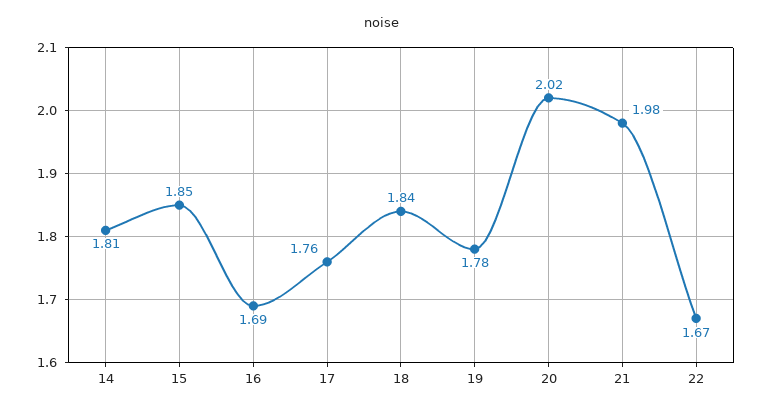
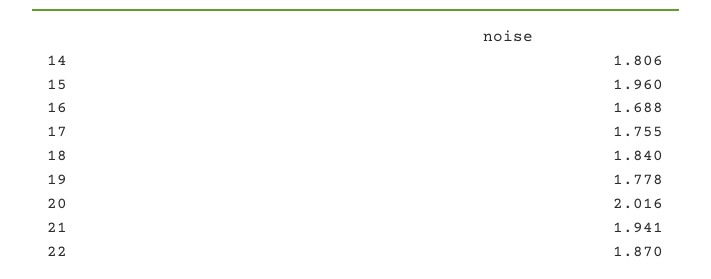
15: 1.85 -> 1.96
21: 1.98 -> 1.941
22: 1.67 -> 1.87

